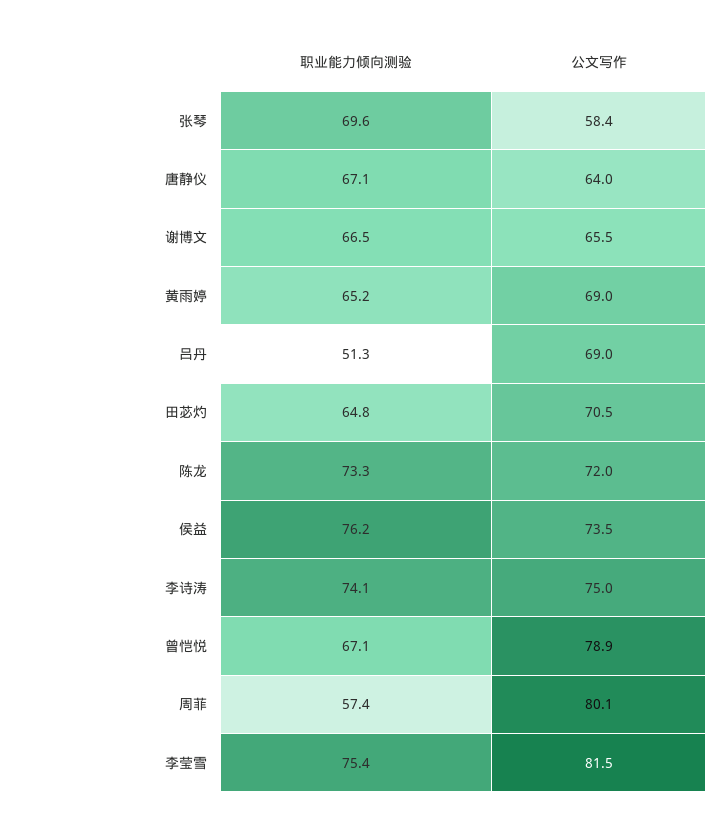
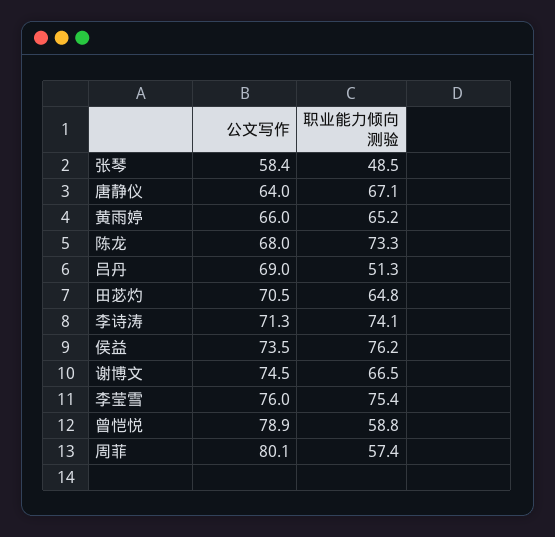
职业能力倾向测验, 张琴: 69.6 -> 48.5
公文写作, 谢博文: 65.5 -> 74.5
公文写作, 黄雨婷: 69 -> 66
公文写作, 陈龙: 72 -> 68
公文写作, 李诗涛: 75 -> 71.3
职业能力倾向测验, 曾恺悦: 67.1 -> 58.8
公文写作, 李莹雪: 81.5 -> 76

